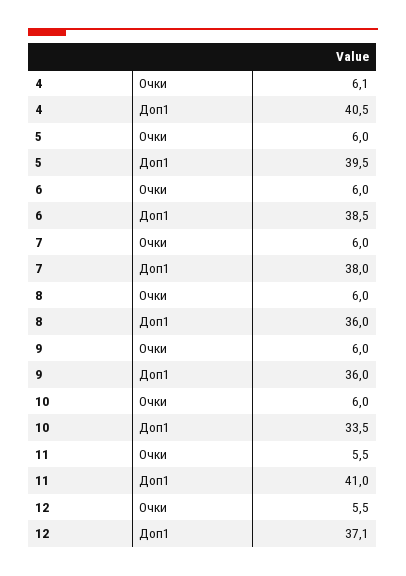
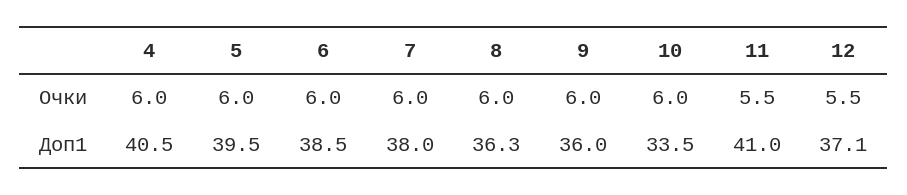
4, Очки: 6.1 -> 6
8, Доп1: 36 -> 36.3

